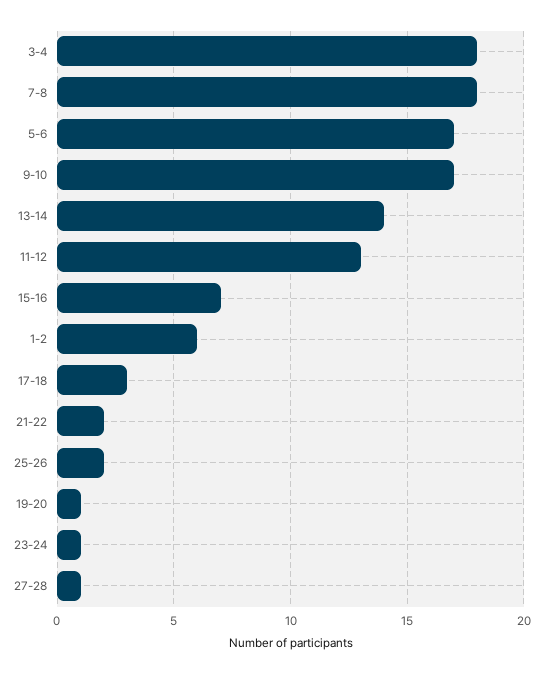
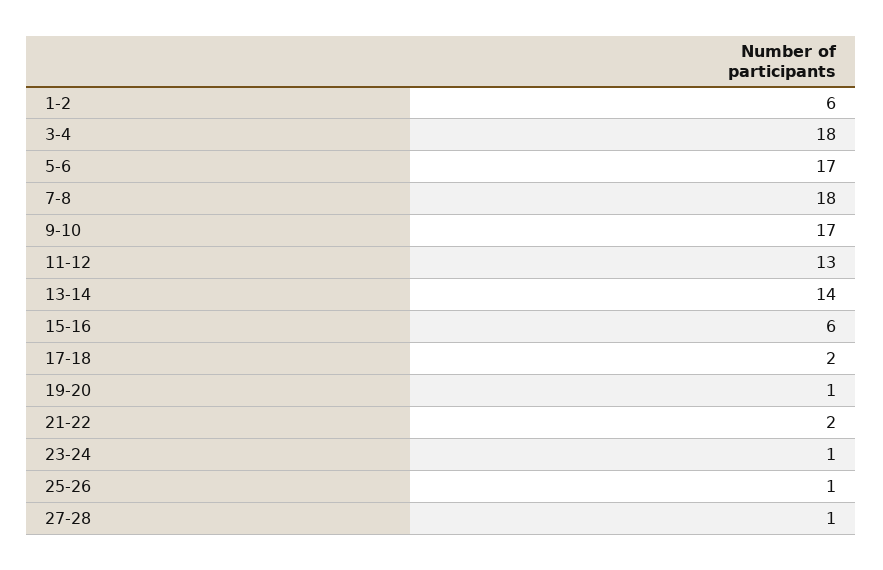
15-16: 7 -> 6
17-18: 3 -> 2
25-26: 2 -> 1

